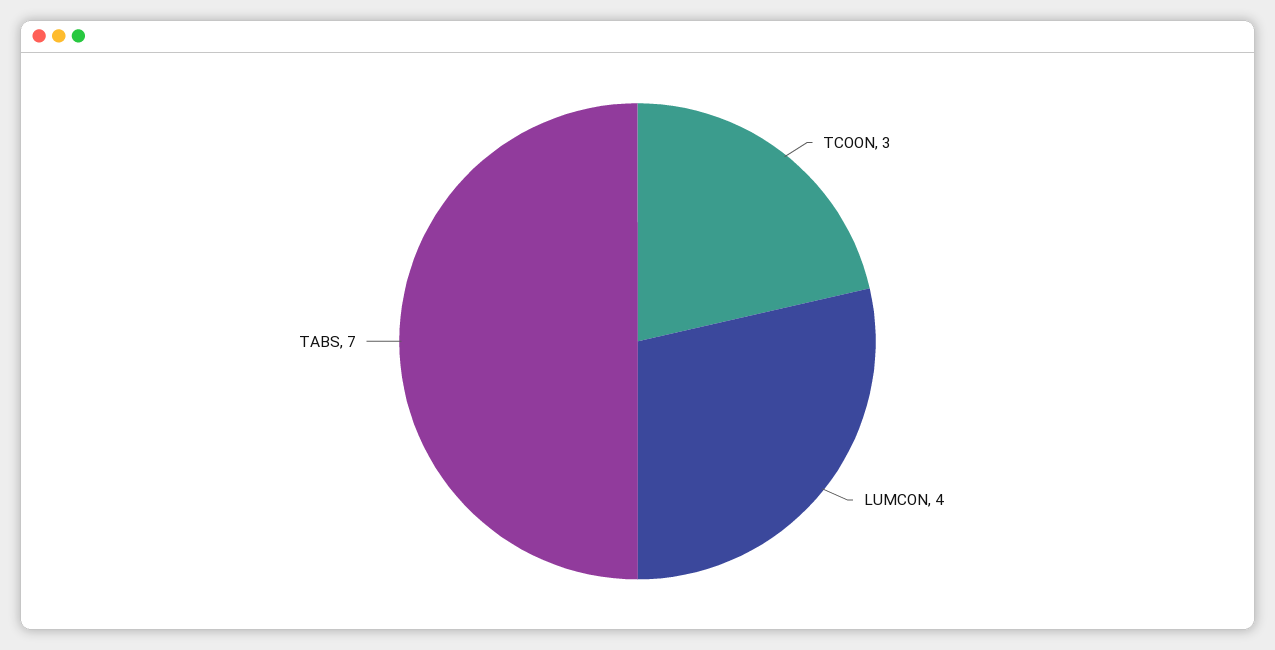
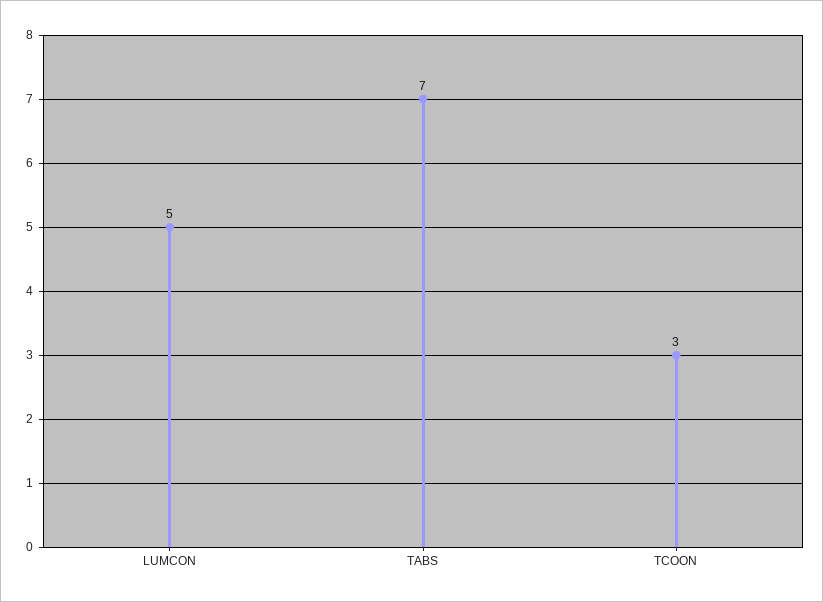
LUMCON: 4 -> 5

